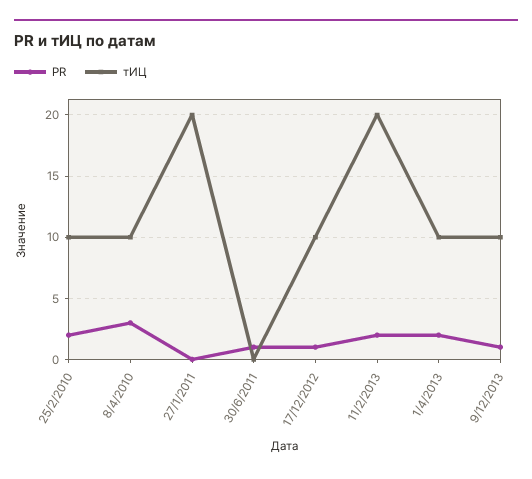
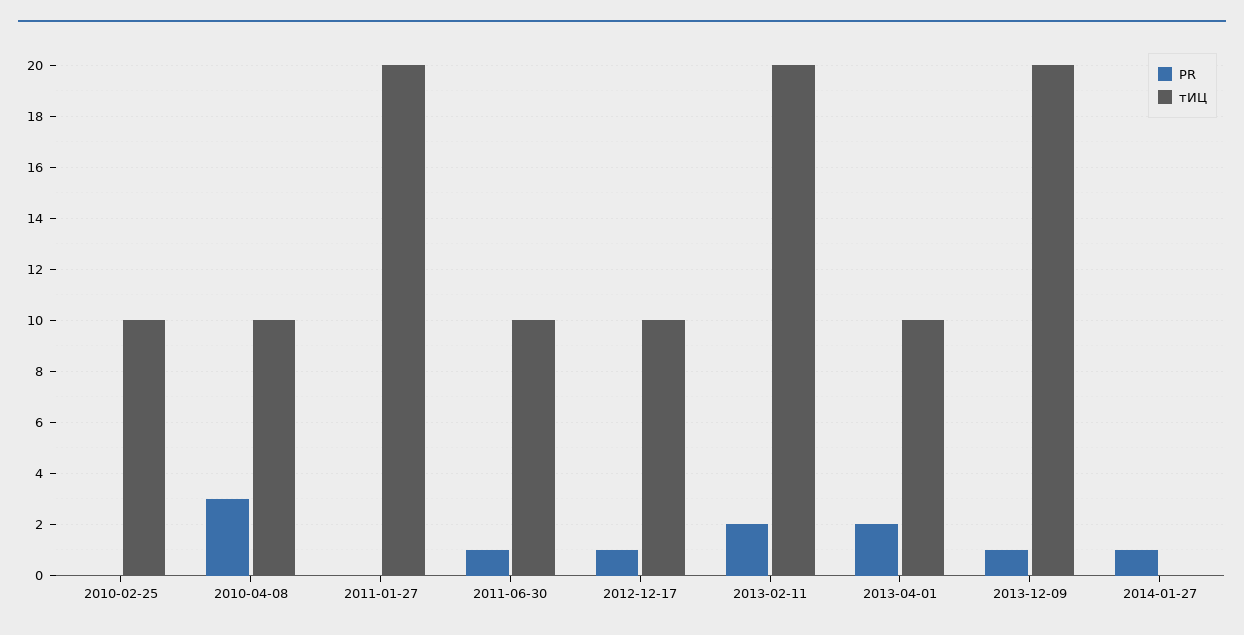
PR, 25/2/2010: 2 -> 0
тИЦ, 30/6/2011: 0 -> 10
тИЦ, 9/12/2013: 10 -> 20
PR, 2014-01-27: none -> 1
тИЦ, 2014-01-27: none -> 0

